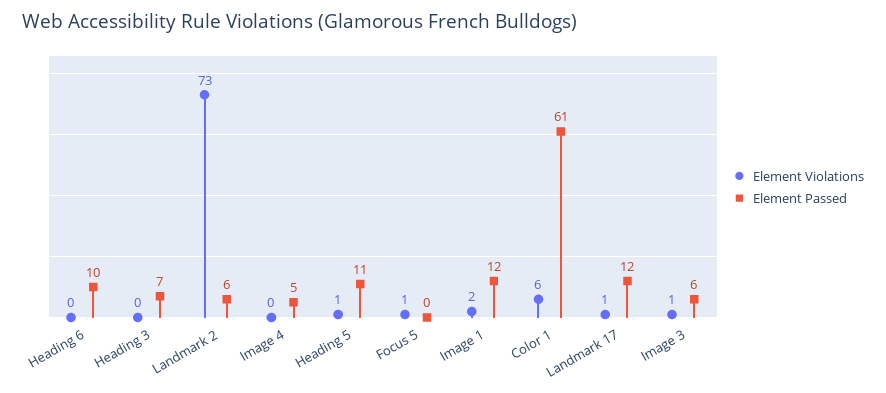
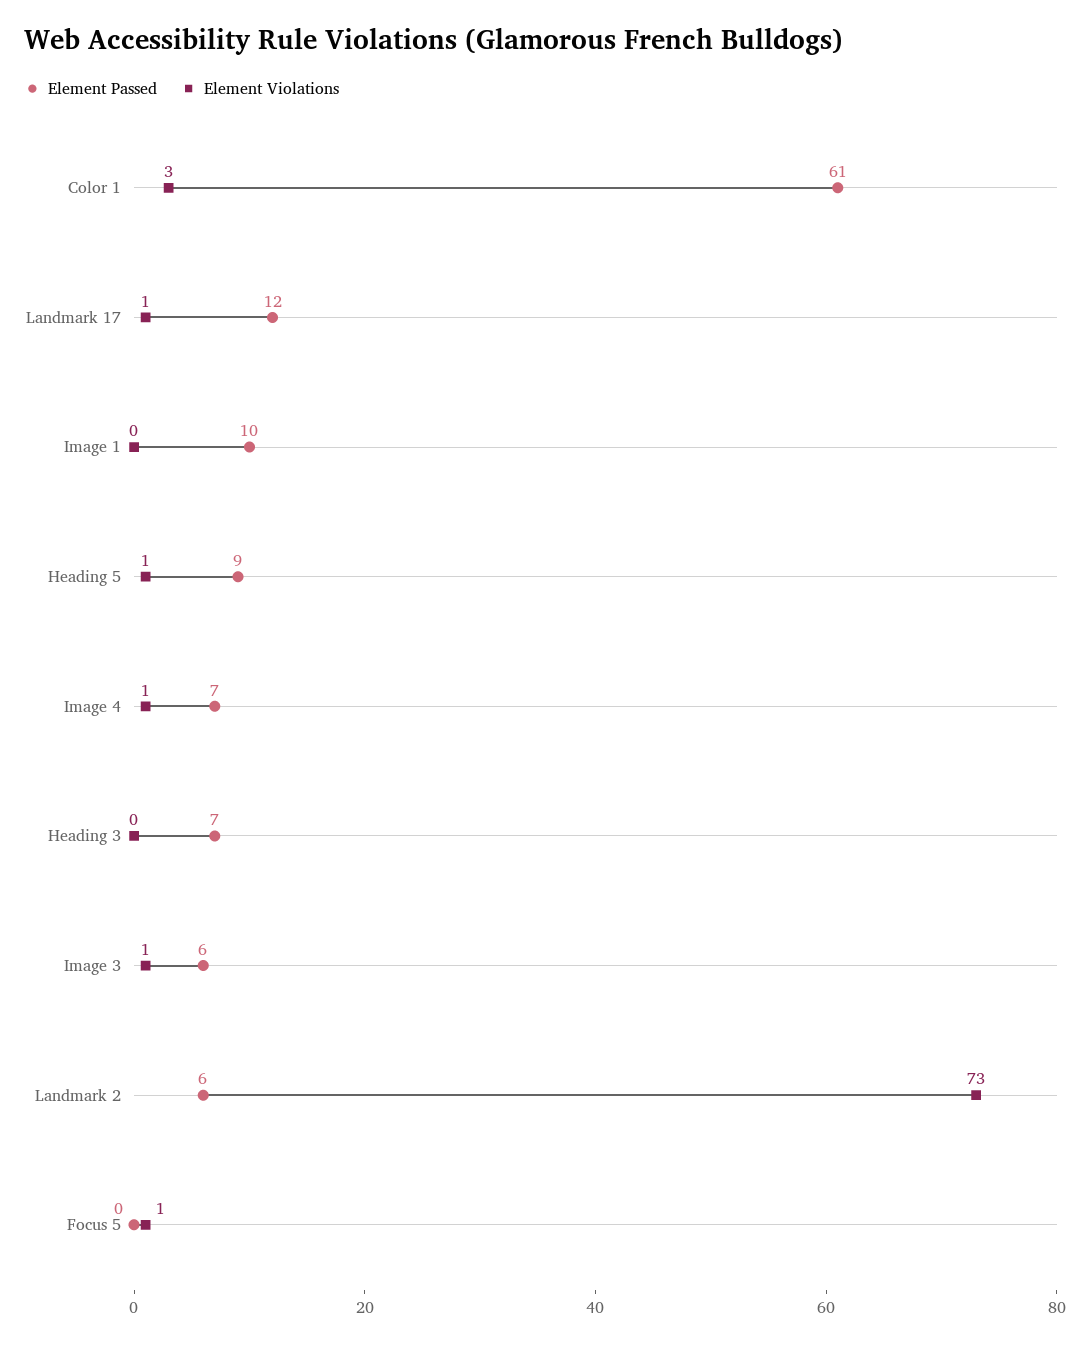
Element Violations, Heading 6: 0 -> none
Element Passed, Heading 6: 10 -> none
Element Violations, Image 4: 0 -> 1
Element Passed, Image 4: 5 -> 7
Element Passed, Heading 5: 11 -> 9
Element Violations, Image 1: 2 -> 0
Element Passed, Image 1: 12 -> 10
Element Violations, Color 1: 6 -> 3

